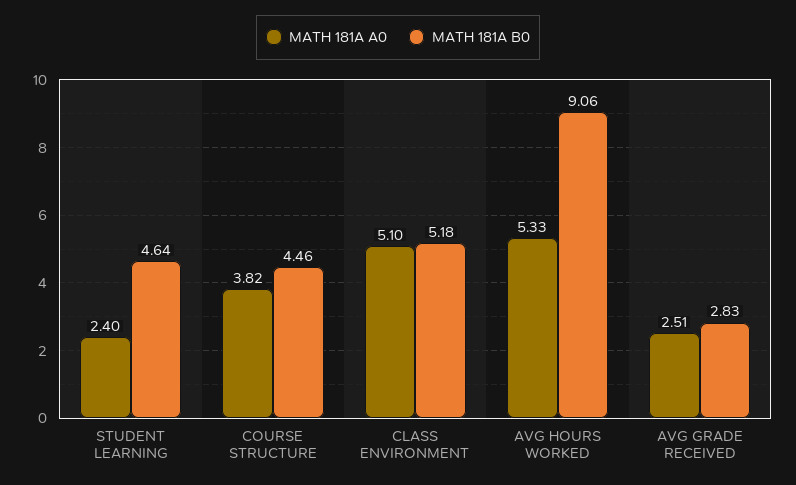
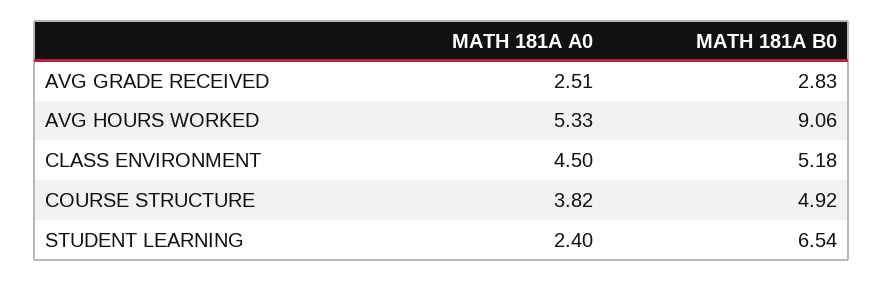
MATH 181A B0, STUDENT LEARNING: 4.64 -> 6.54
MATH 181A B0, COURSE STRUCTURE: 4.46 -> 4.92
MATH 181A A0, CLASS ENVIRONMENT: 5.1 -> 4.5

